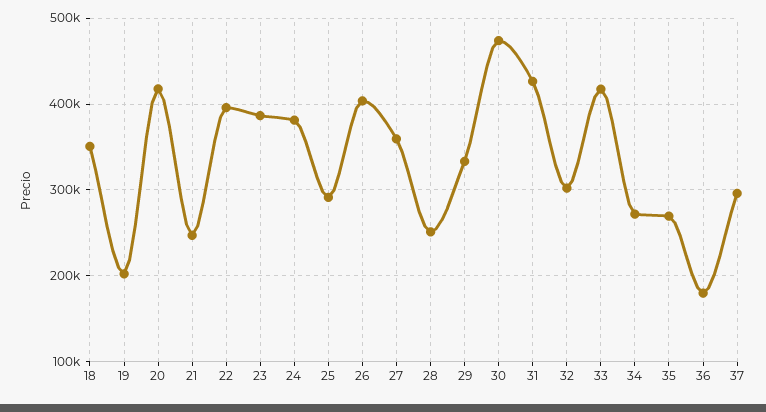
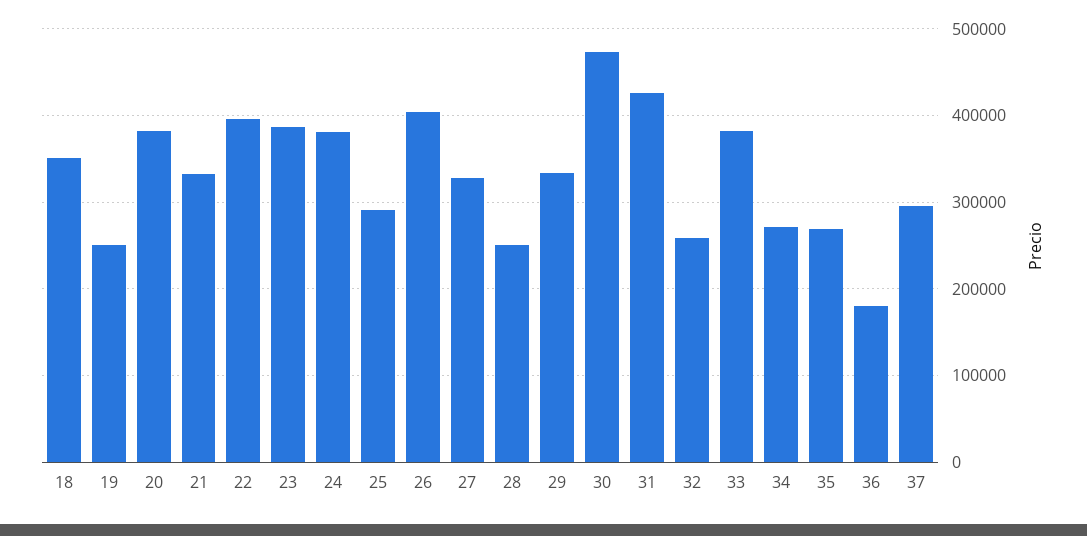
19: 200000 -> 250000
20: 420000 -> 380000
21: 250000 -> 330000
27: 360000 -> 330000
32: 300000 -> 260000
33: 420000 -> 380000

